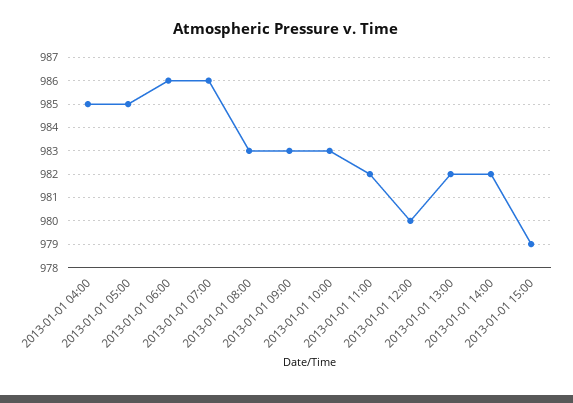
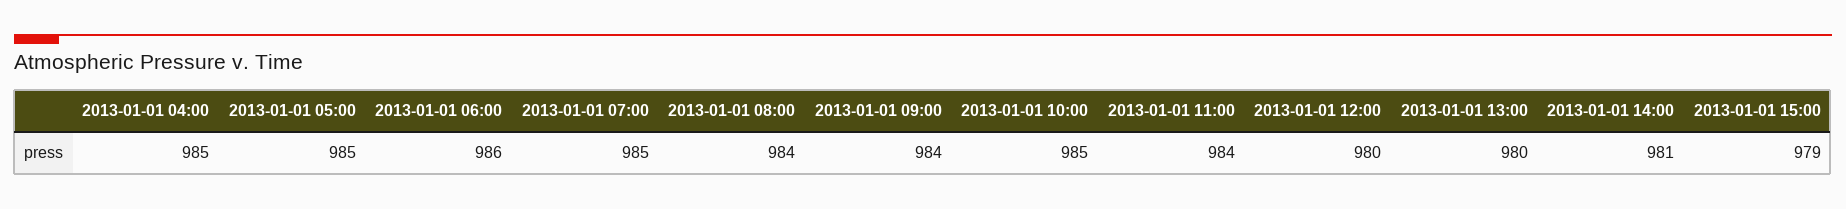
2013-01-01 07:00: 986 -> 985
2013-01-01 08:00: 983 -> 984
2013-01-01 09:00: 983 -> 984
2013-01-01 10:00: 983 -> 985
2013-01-01 11:00: 982 -> 984
2013-01-01 13:00: 982 -> 980
2013-01-01 14:00: 982 -> 981

